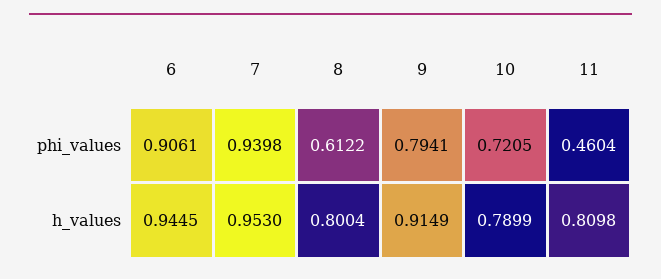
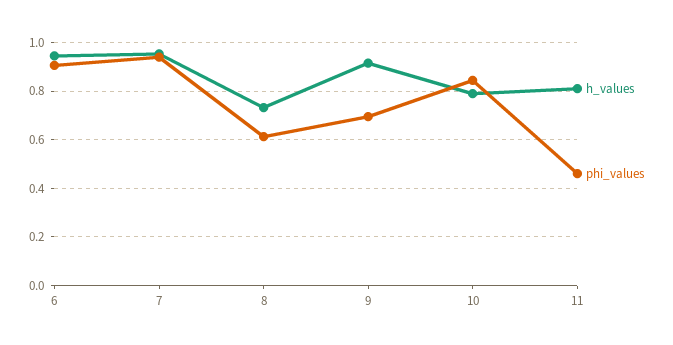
phi_values, 9: 0.7941 -> 0.7
phi_values, 10: 0.7205 -> 0.85
h_values, 8: 0.8004 -> 0.725

